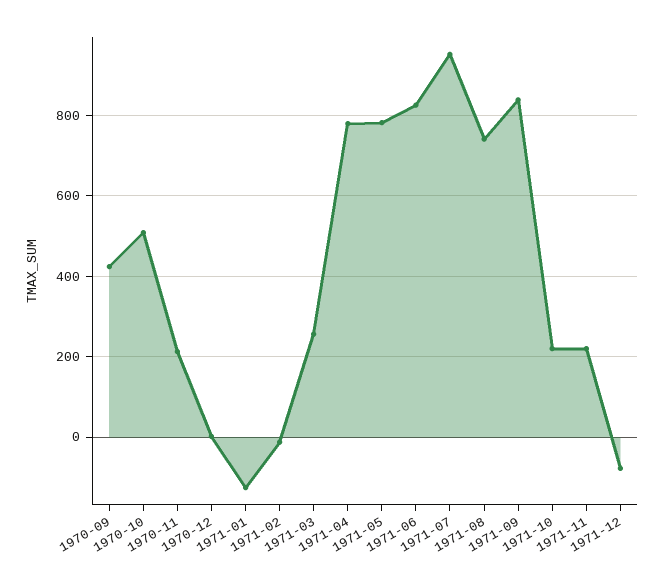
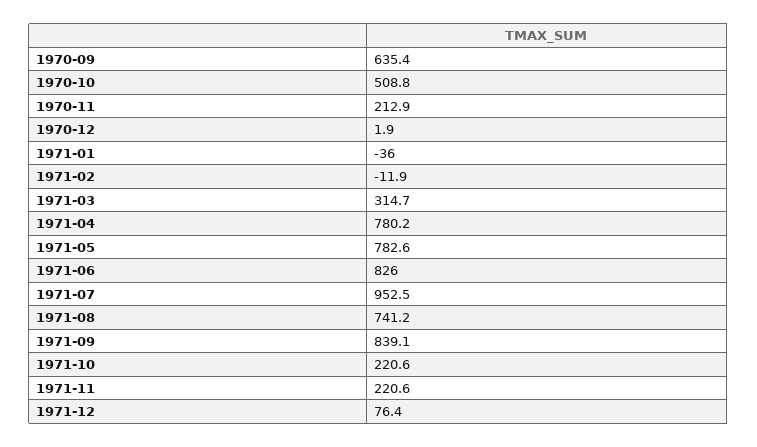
1970-09: 420 -> 635.4
1971-01: -120 -> -36
1971-03: 260 -> 314.7
1971-12: -80 -> 76.4

